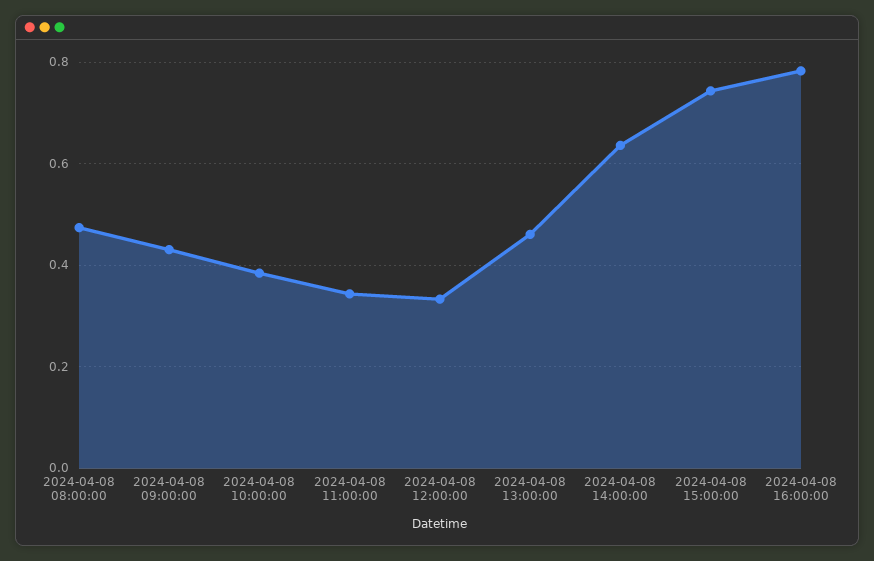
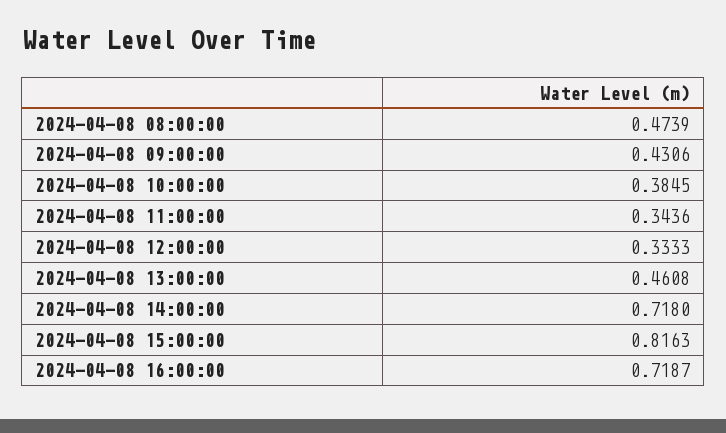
2024-04-08 14:00:00: 0.64 -> 0.718
2024-04-08 15:00:00: 0.74 -> 0.8163
2024-04-08 16:00:00: 0.78 -> 0.7187

